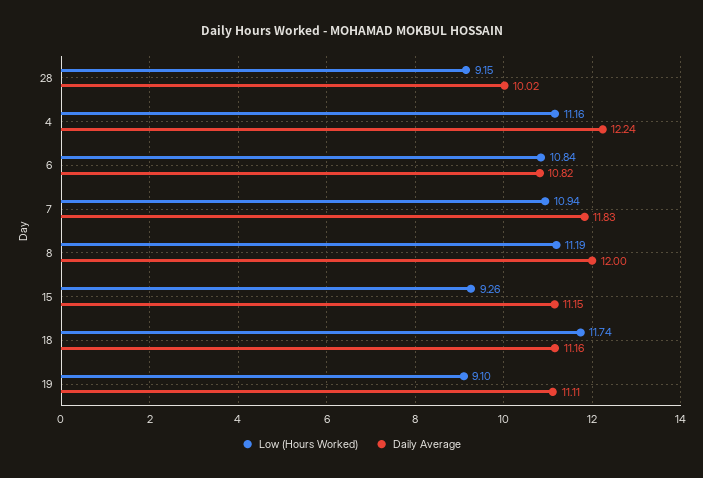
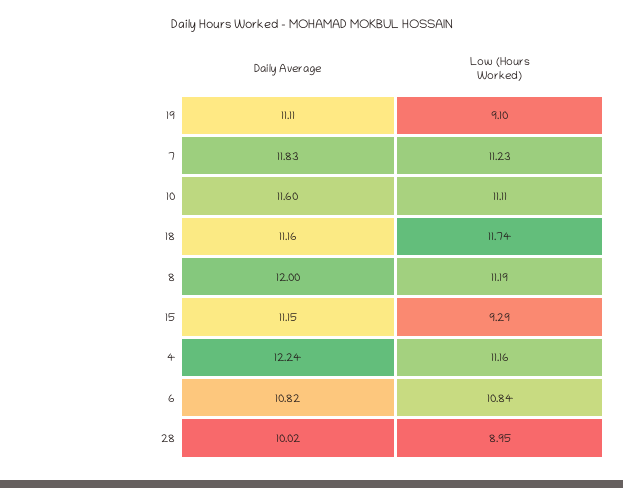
Low (Hours Worked), 28: 9.15 -> 8.95
Low (Hours Worked), 7: 10.94 -> 11.23
Low (Hours Worked), 15: 9.26 -> 9.29
Daily Average, 10: none -> 11.6
Low (Hours Worked), 10: none -> 11.11

